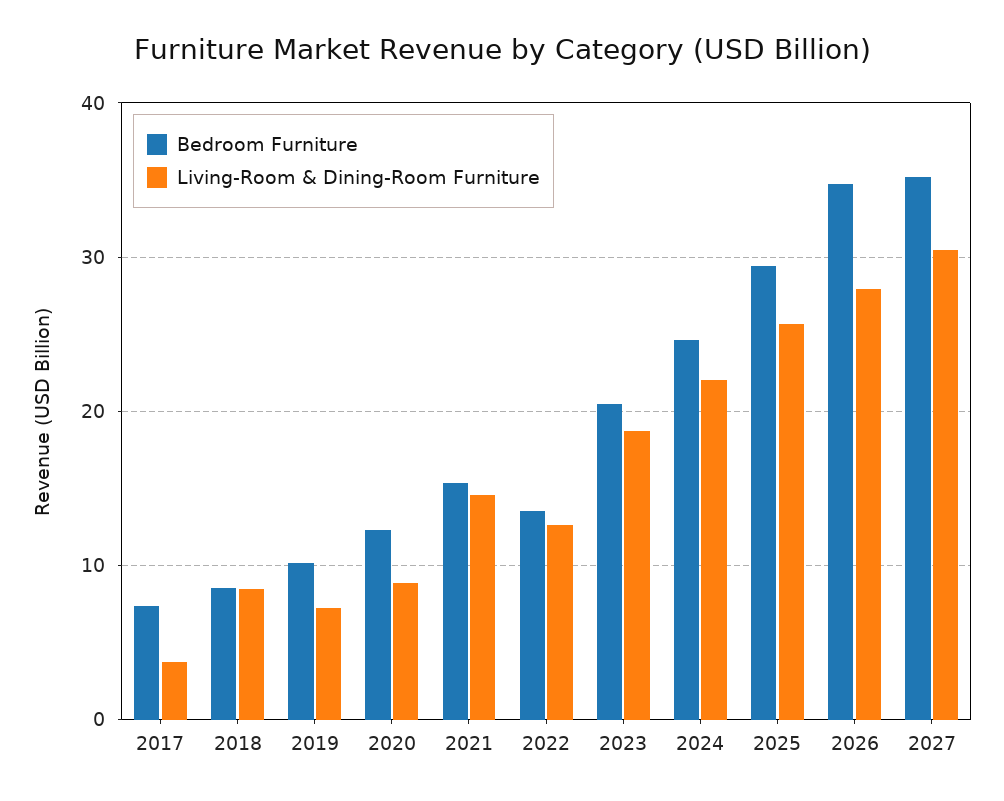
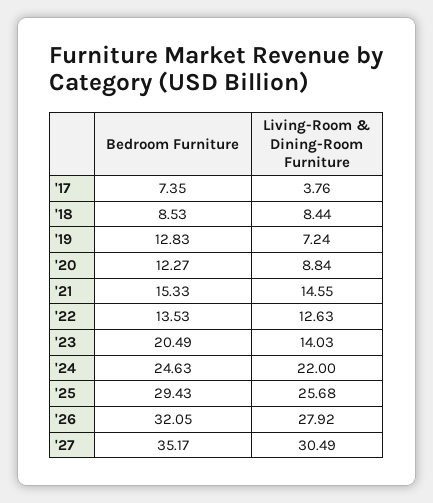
Bedroom Furniture, 2019: 10 -> 12.83
Living-Room & Dining-Room Furniture, 2023: 19 -> 14.03
Bedroom Furniture, 2026: 35 -> 32.05

